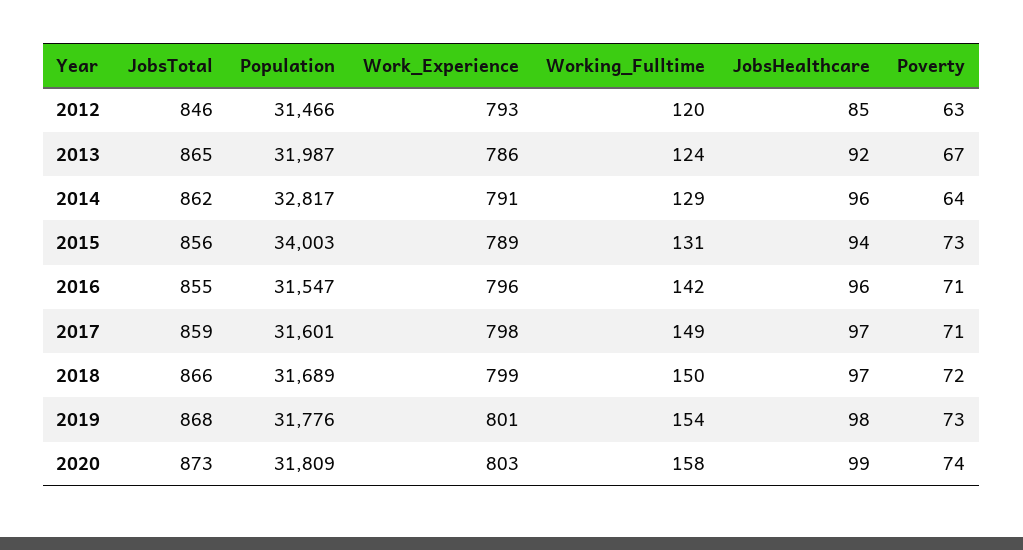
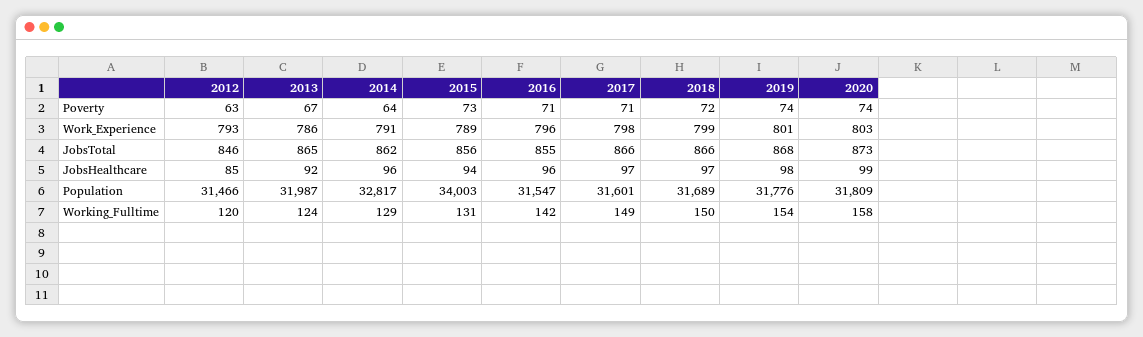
JobsTotal, 2017: 859 -> 866
Poverty, 2019: 73 -> 74

